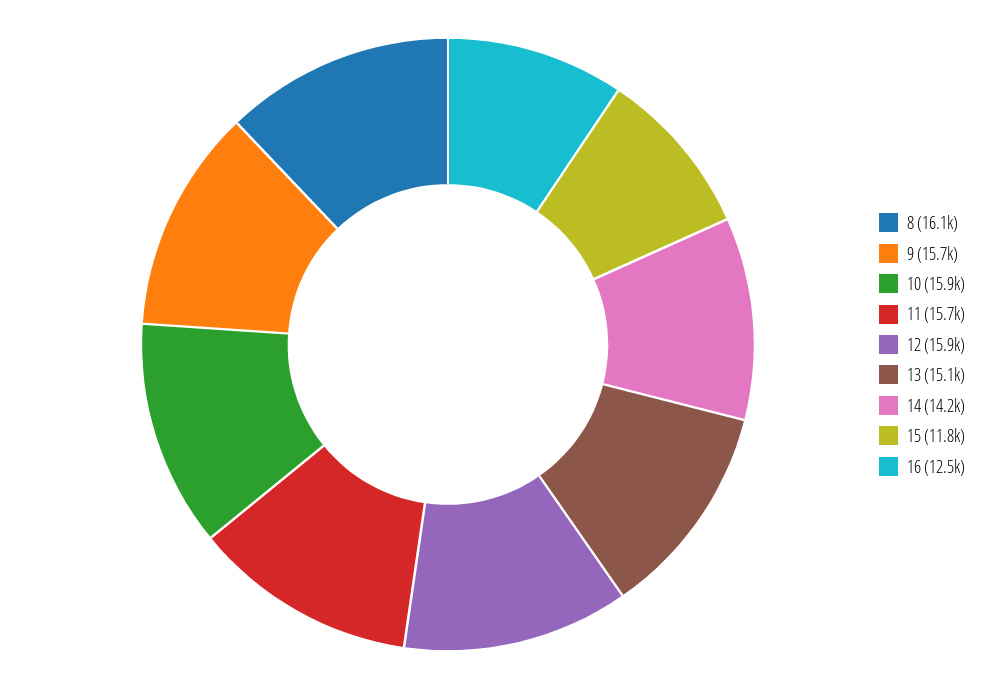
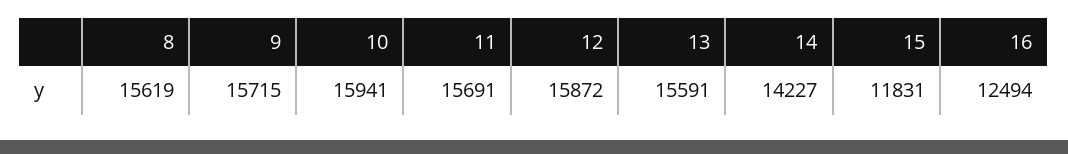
8: 16100 -> 15619
13: 15100 -> 15591

